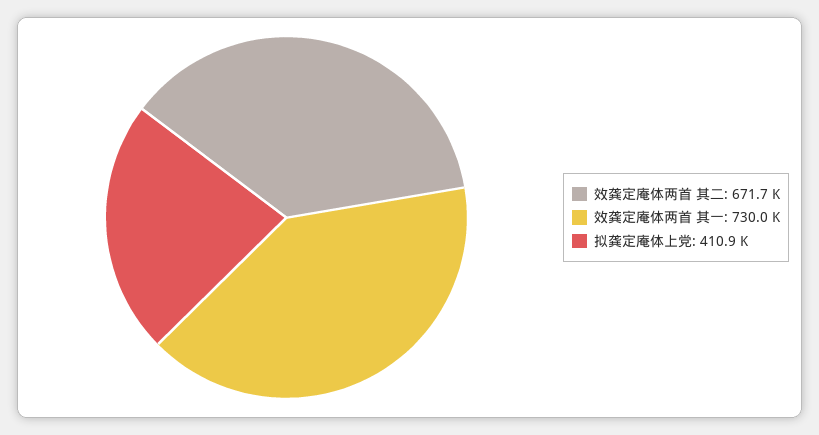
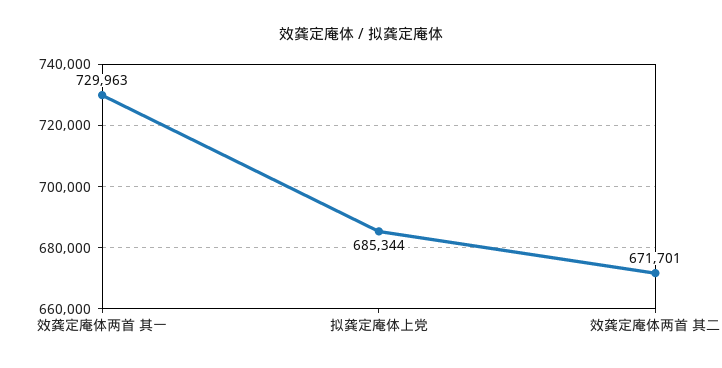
拟龚定庵体上党: 410900 -> 685344

